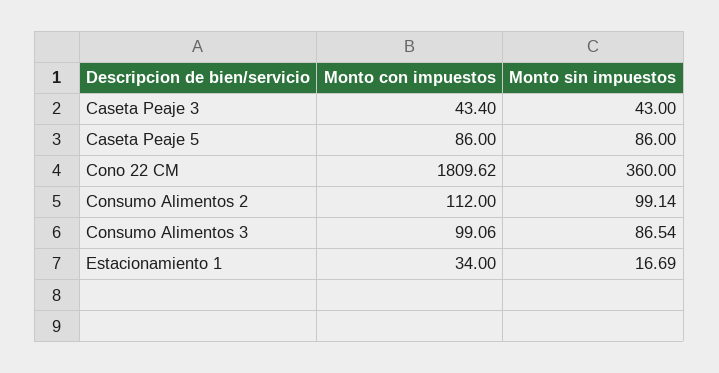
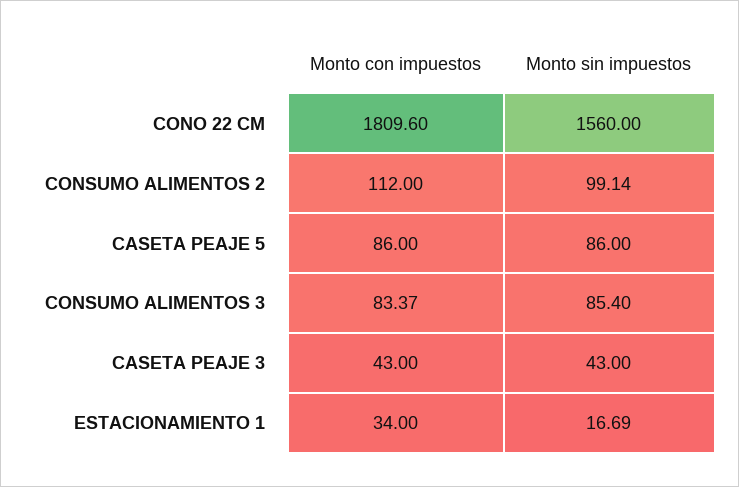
Monto con impuestos, Caseta Peaje 3: 43.4 -> 43
Monto con impuestos, Cono 22 CM: 1809.62 -> 1809.6
Monto sin impuestos, Cono 22 CM: 360 -> 1560
Monto con impuestos, Consumo Alimentos 3: 99.06 -> 83.37
Monto sin impuestos, Consumo Alimentos 3: 86.54 -> 85.4

